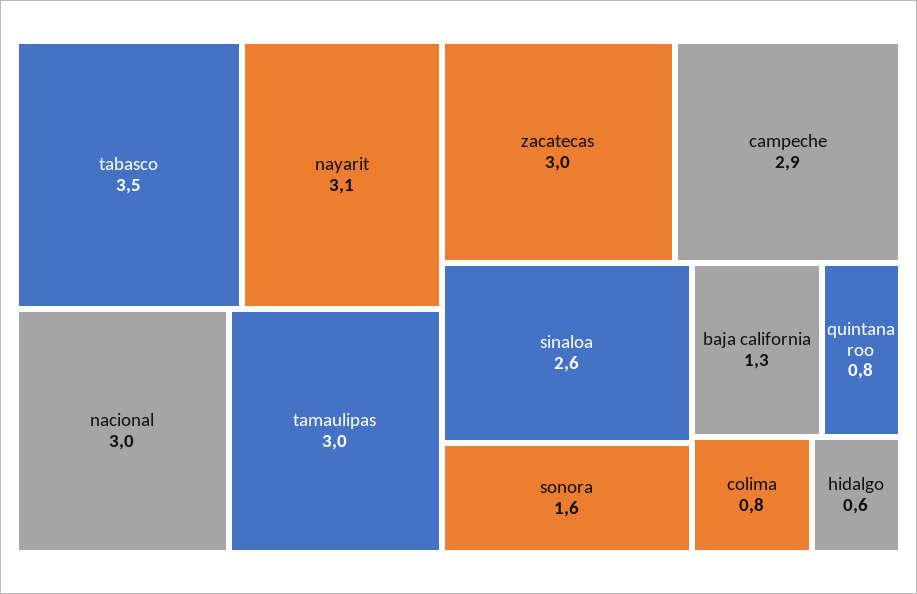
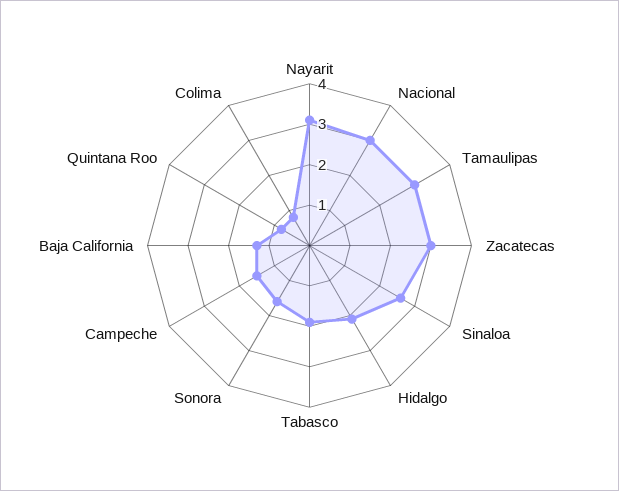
tabasco: 3.5 -> 2
campeche: 2.9 -> 1.5
hidalgo: 0.6 -> 2

